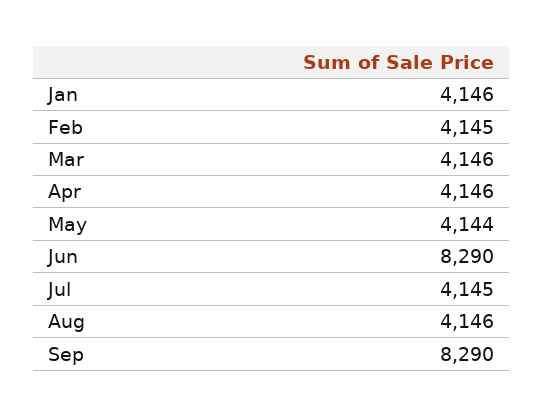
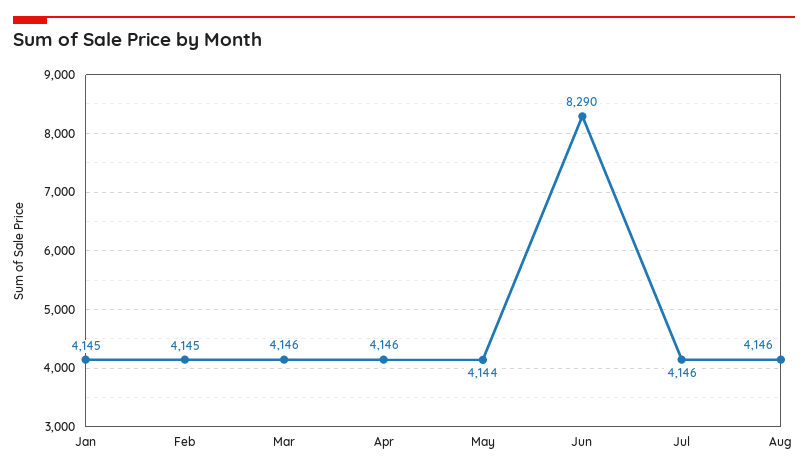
Jan: 4146 -> 4145
Jul: 4145 -> 4146
Sep: 8290 -> none

